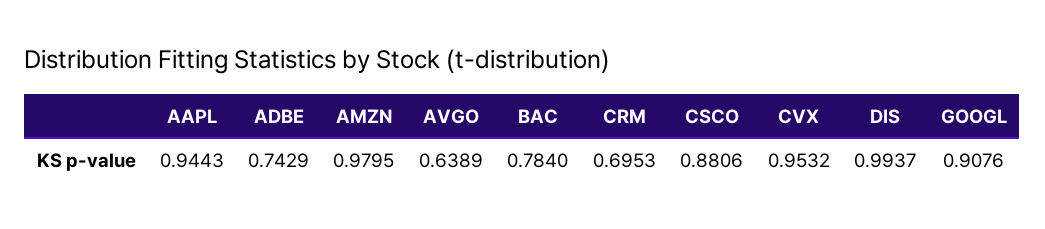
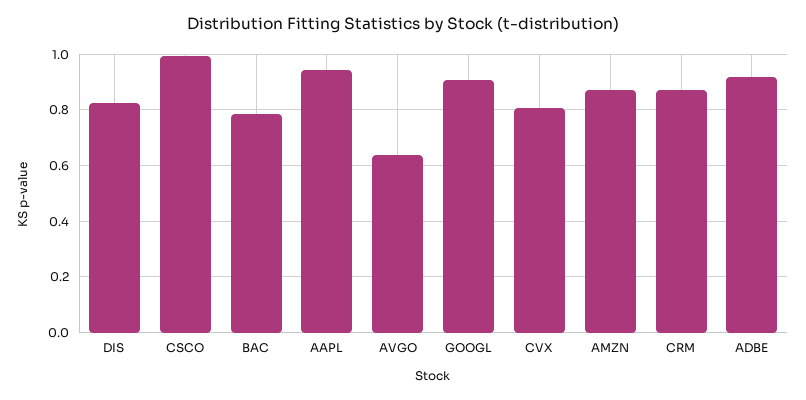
ADBE: 0.7429 -> 0.925
AMZN: 0.9795 -> 0.875
CRM: 0.6953 -> 0.875
CSCO: 0.8806 -> 1
CVX: 0.9532 -> 0.8
DIS: 0.9937 -> 0.825

